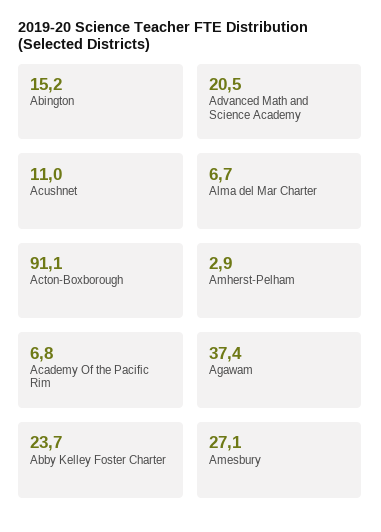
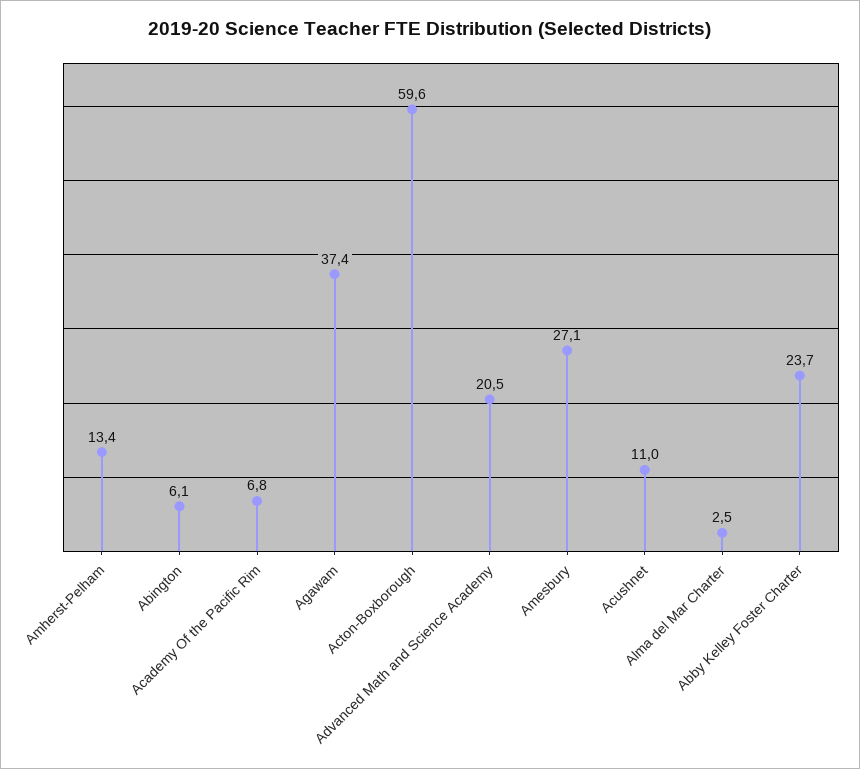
Abington: 15.2 -> 6.1
Alma del Mar Charter: 6.7 -> 2.5
Acton-Boxborough: 91.1 -> 59.6
Amherst-Pelham: 2.9 -> 13.4

